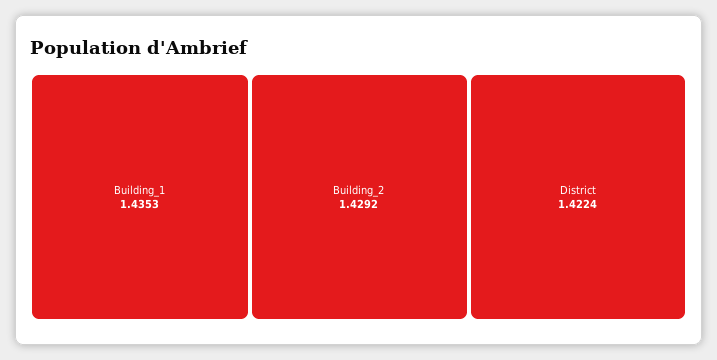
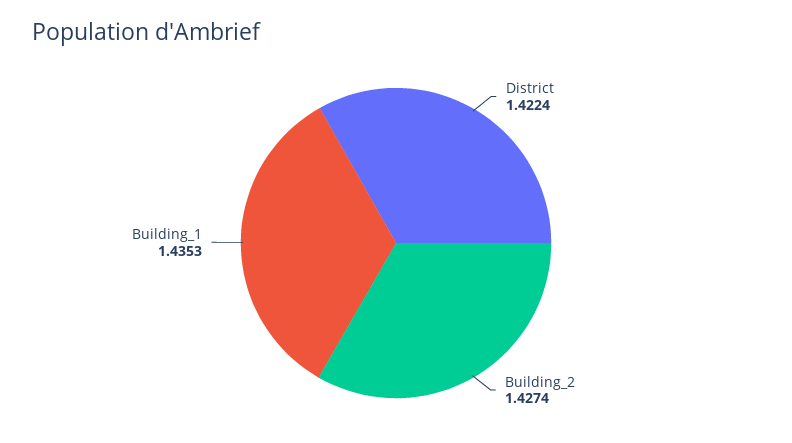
Building_2: 1.4292 -> 1.4274

